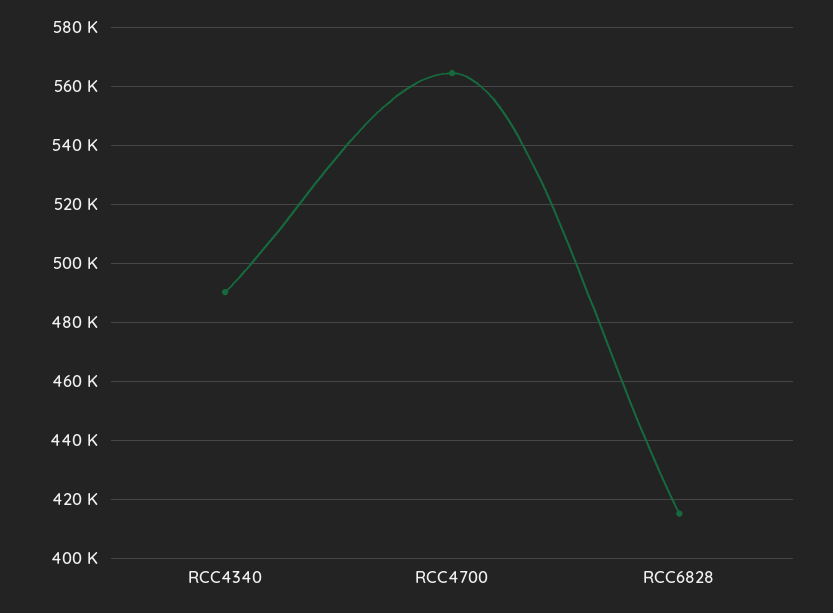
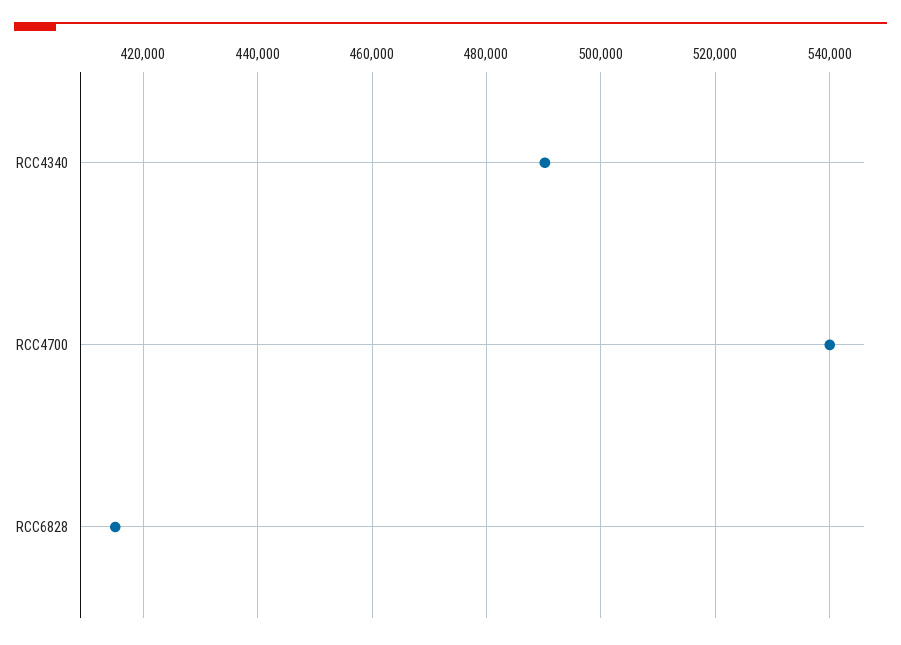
RCC4700: 565000 -> 540000

